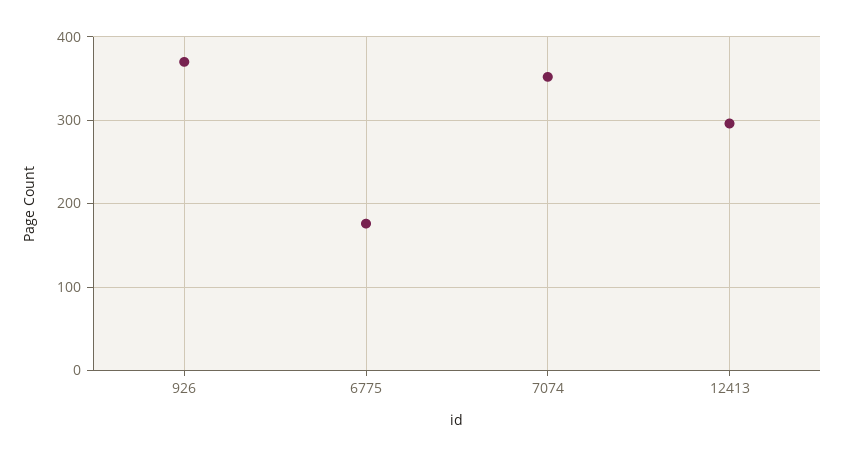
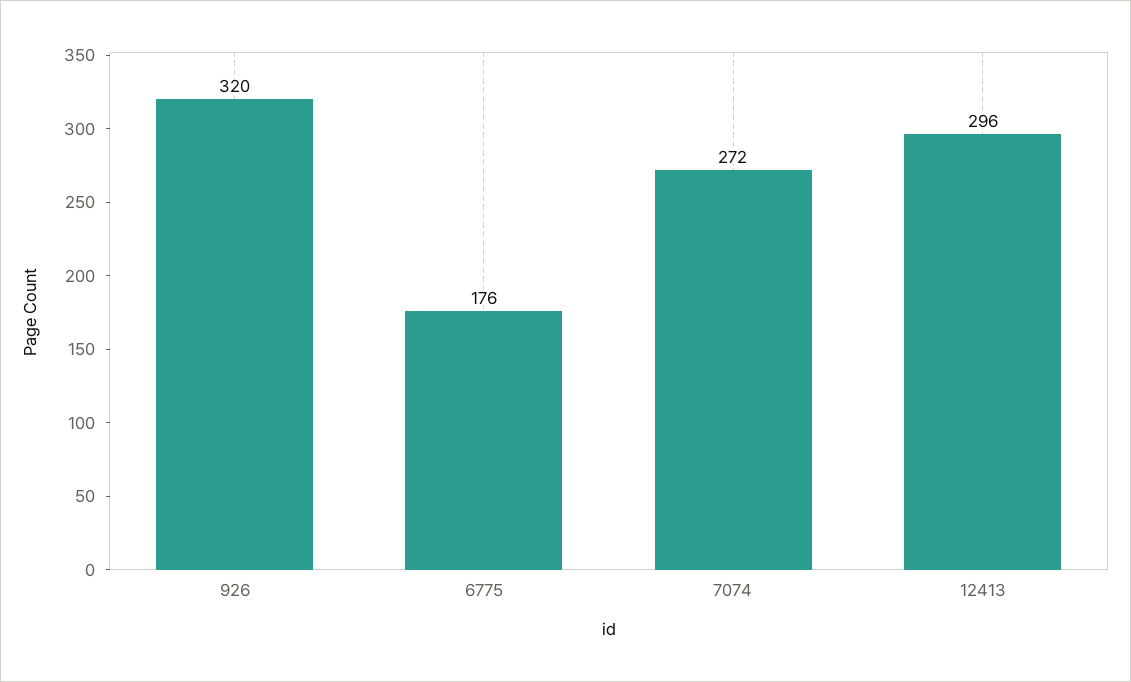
926: 370 -> 320
7074: 350 -> 272

